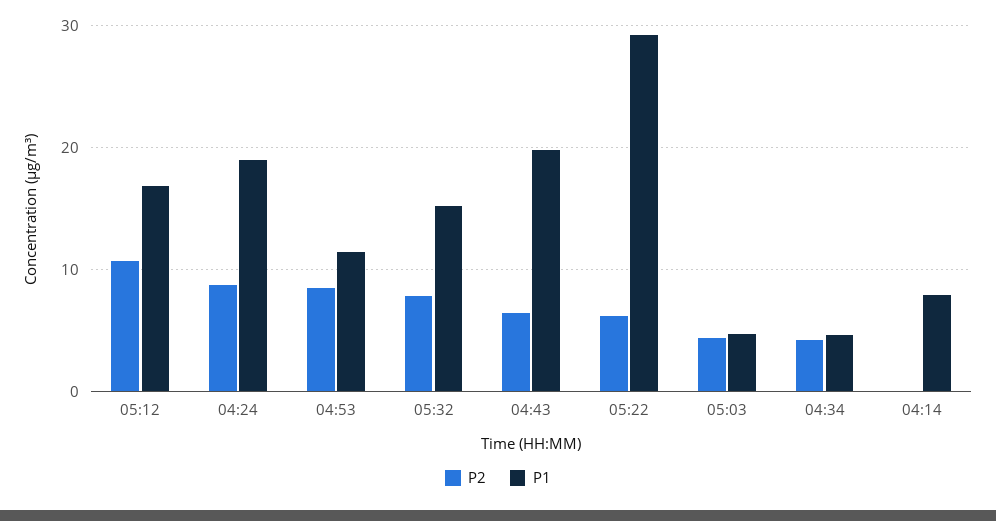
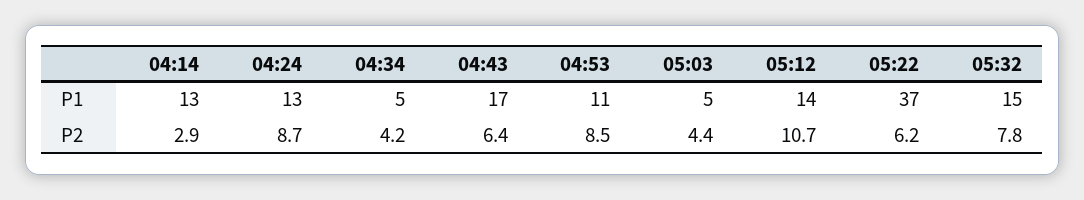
P1, 05:12: 17 -> 14
P1, 04:24: 19 -> 13
P1, 04:43: 20 -> 17
P1, 05:22: 29 -> 37
P2, 04:14: 0 -> 2.9
P1, 04:14: 8 -> 13

